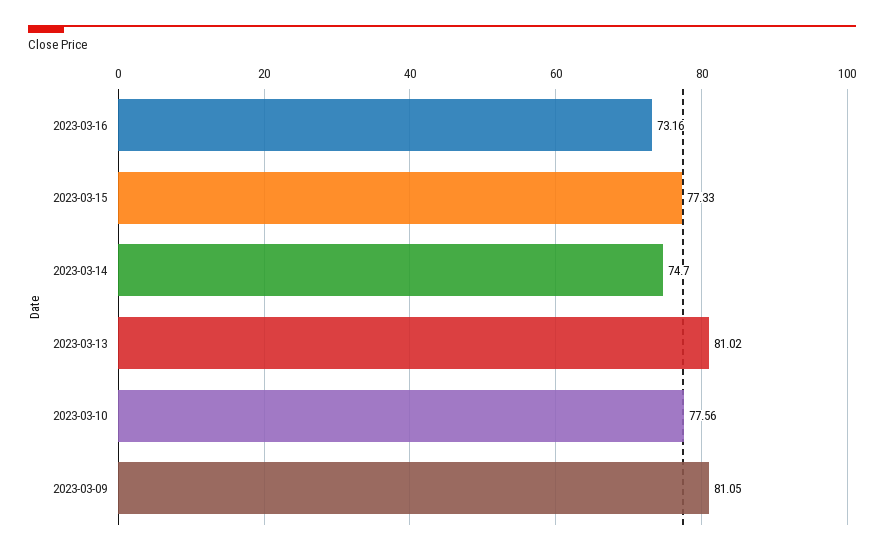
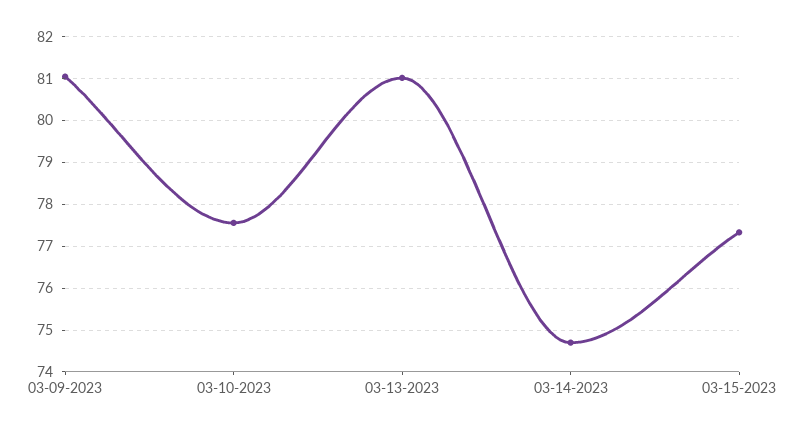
2023-03-16: 73.16 -> none

